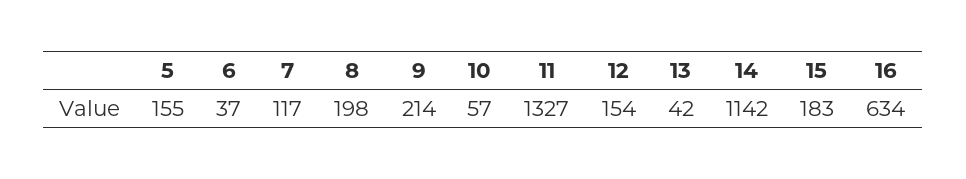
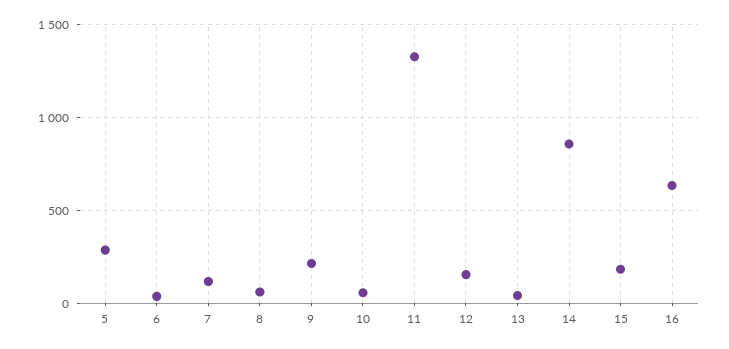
5: 155 -> 300
8: 198 -> 50
14: 1142 -> 850

